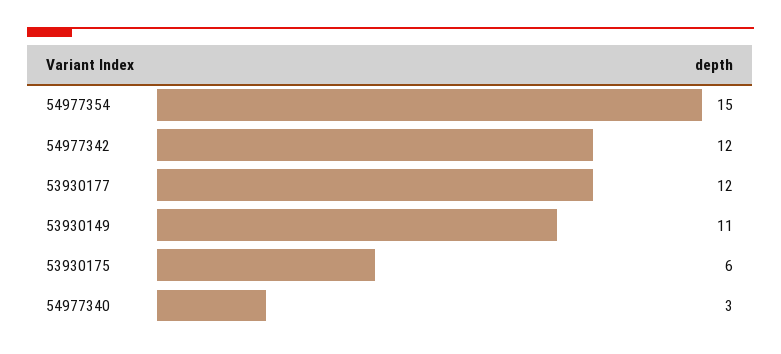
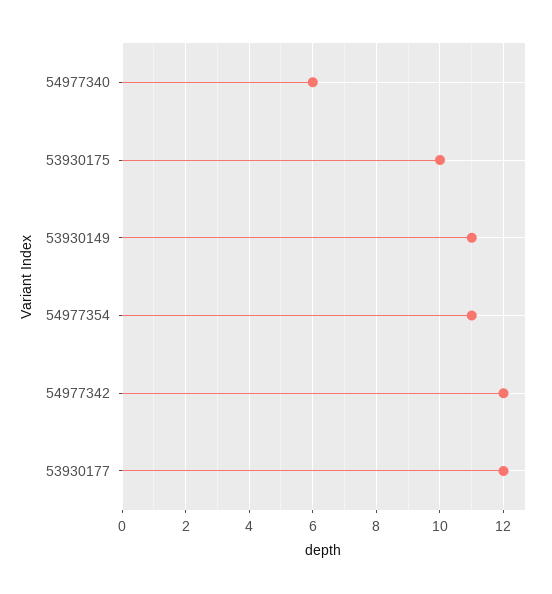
54977354: 15 -> 11
53930175: 6 -> 10
54977340: 3 -> 6

